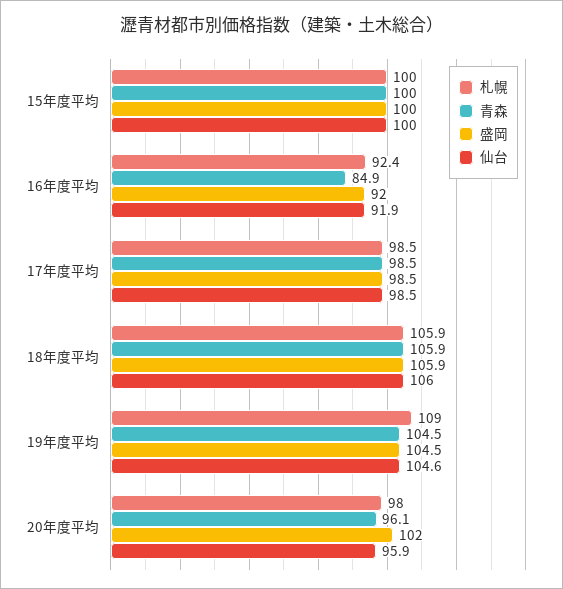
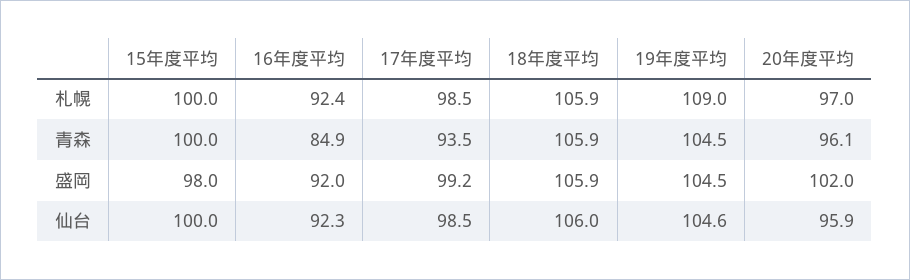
盛岡, 15年度平均: 100 -> 98
仙台, 16年度平均: 91.9 -> 92.3
青森, 17年度平均: 98.5 -> 93.5
盛岡, 17年度平均: 98.5 -> 99.2
札幌, 20年度平均: 98 -> 97

